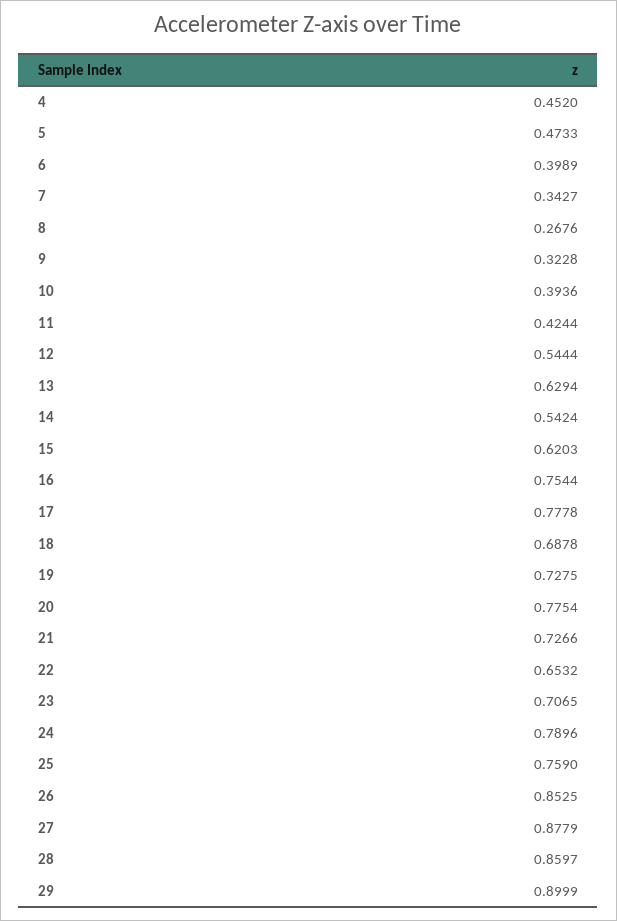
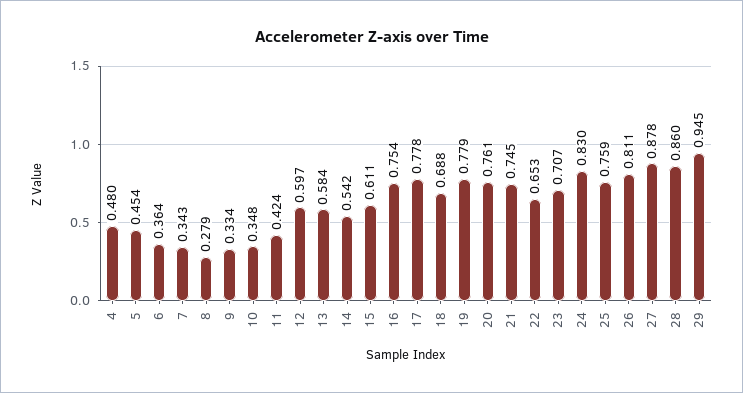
4: 0.452 -> 0.48
5: 0.4733 -> 0.454
6: 0.3989 -> 0.364
8: 0.2676 -> 0.279
9: 0.3228 -> 0.334
10: 0.3936 -> 0.348
12: 0.5444 -> 0.597
13: 0.6294 -> 0.584
15: 0.6203 -> 0.611
19: 0.7275 -> 0.779
20: 0.7754 -> 0.761
21: 0.7266 -> 0.745
24: 0.7896 -> 0.83
26: 0.8525 -> 0.811
29: 0.8999 -> 0.945

